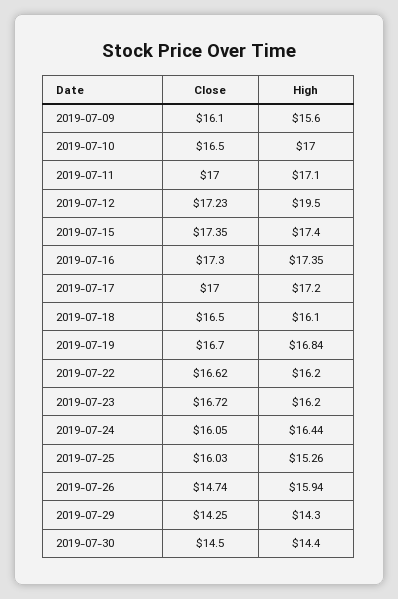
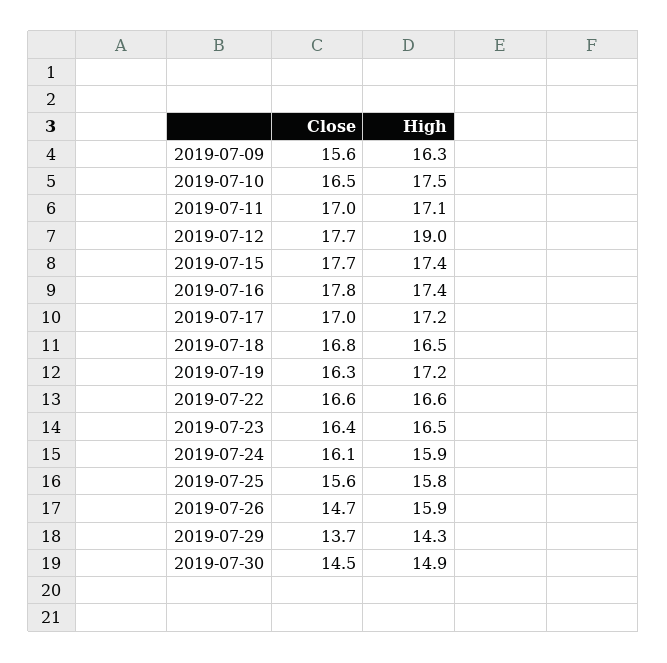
Close, 2019-07-09: 16.1 -> 15.6
High, 2019-07-09: 15.6 -> 16.3
High, 2019-07-10: 17 -> 17.5
Close, 2019-07-12: 17.23 -> 17.7
High, 2019-07-12: 19.5 -> 19
Close, 2019-07-15: 17.35 -> 17.7
Close, 2019-07-16: 17.3 -> 17.8
Close, 2019-07-18: 16.5 -> 16.8
High, 2019-07-18: 16.1 -> 16.5
Close, 2019-07-19: 16.7 -> 16.3
High, 2019-07-19: 16.84 -> 17.2
High, 2019-07-22: 16.2 -> 16.6
Close, 2019-07-23: 16.72 -> 16.4
High, 2019-07-23: 16.2 -> 16.5
High, 2019-07-24: 16.44 -> 15.9
Close, 2019-07-25: 16.03 -> 15.6
High, 2019-07-25: 15.26 -> 15.8
Close, 2019-07-29: 14.25 -> 13.7
High, 2019-07-30: 14.4 -> 14.9

